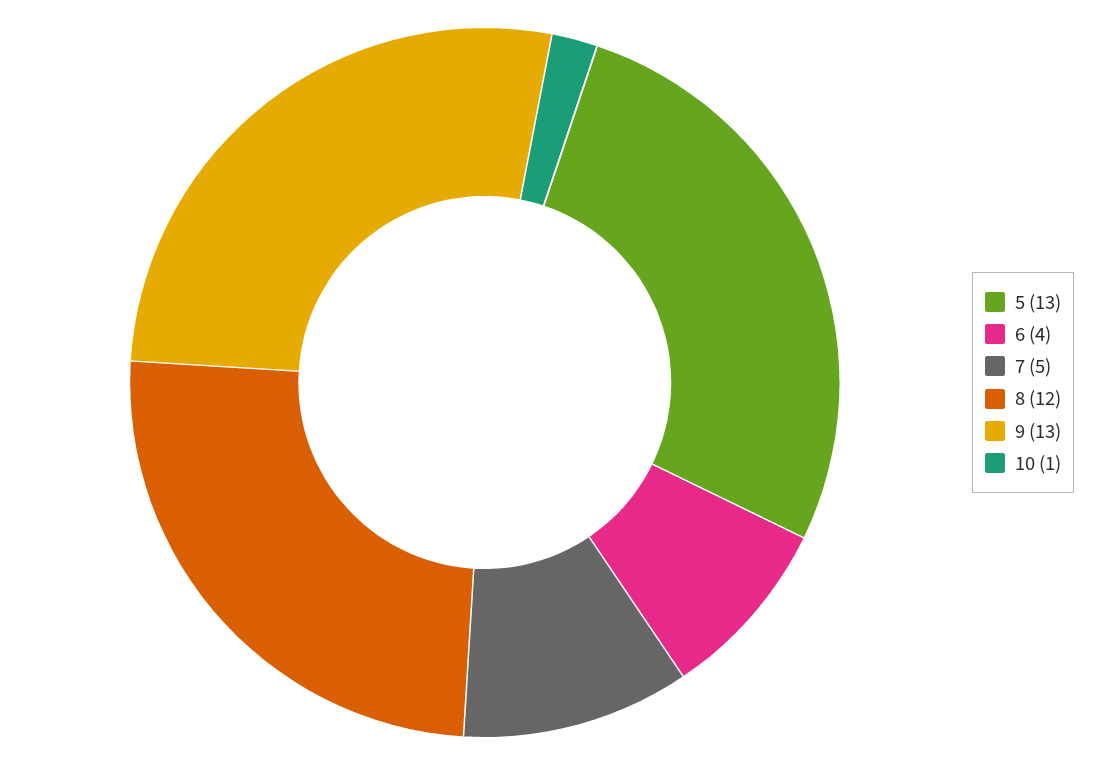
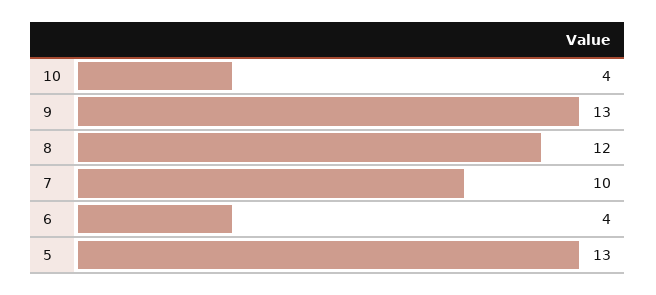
7: 5 -> 10
10: 1 -> 4

